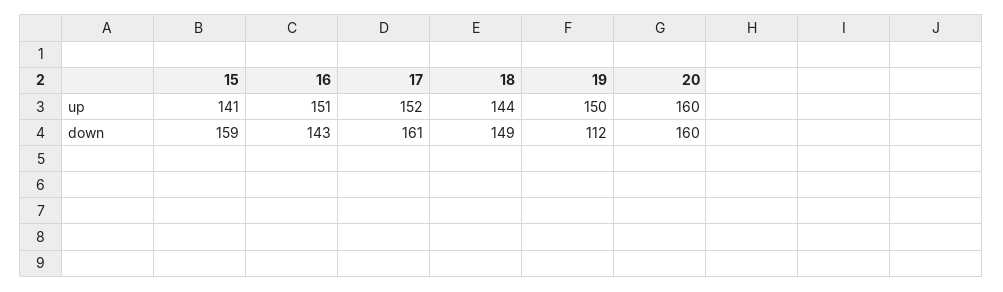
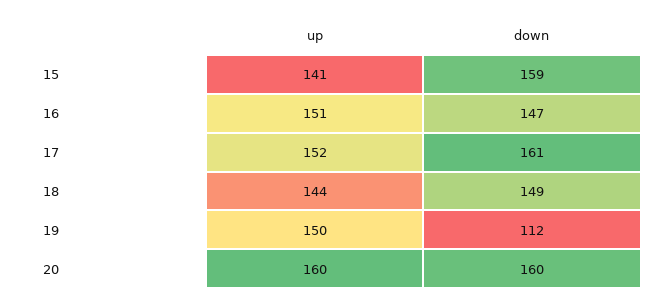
16, down: 143 -> 147

